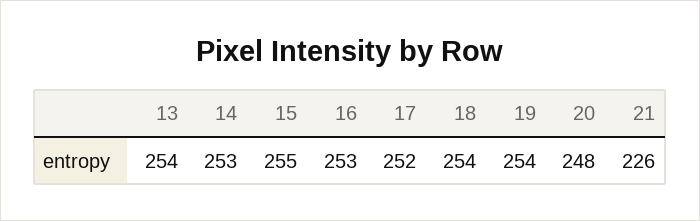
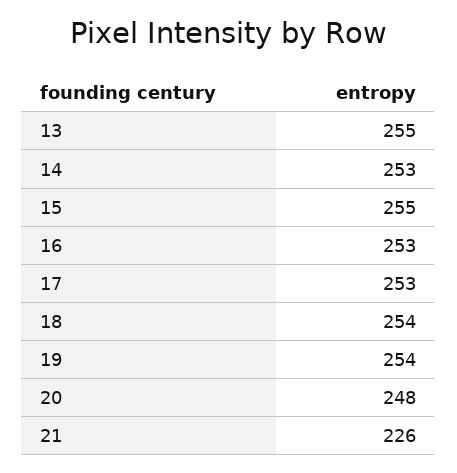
13: 254 -> 255
17: 252 -> 253

